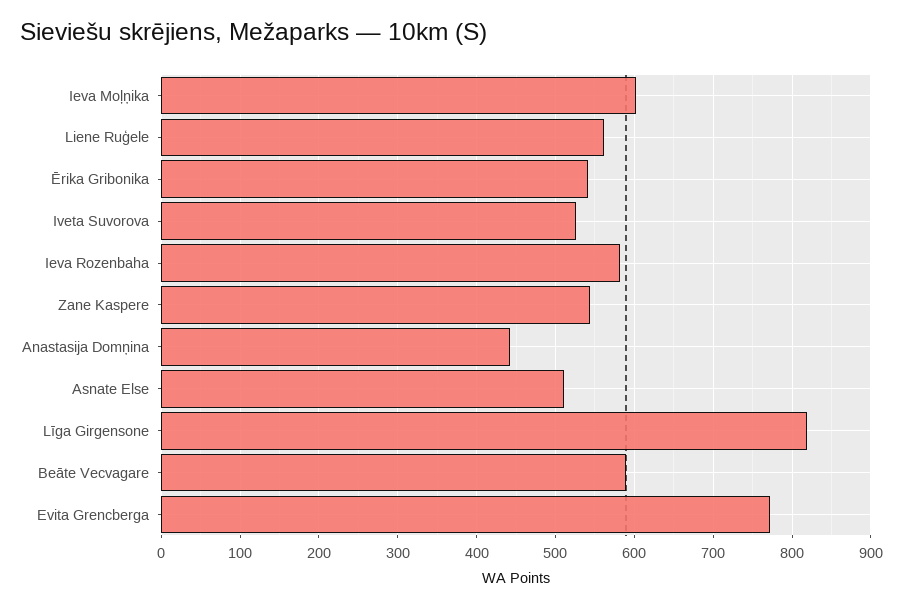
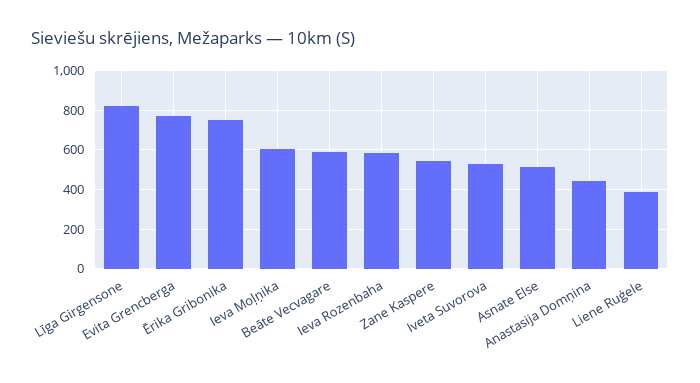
Liene Ruģele: 560 -> 400
Ērika Gribonika: 540 -> 750

